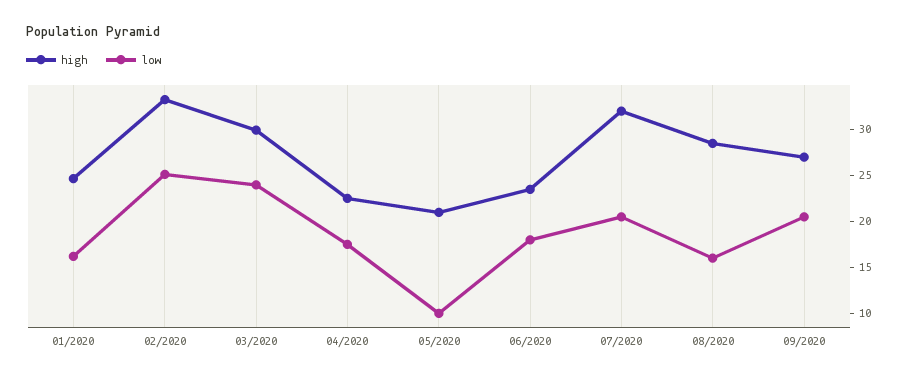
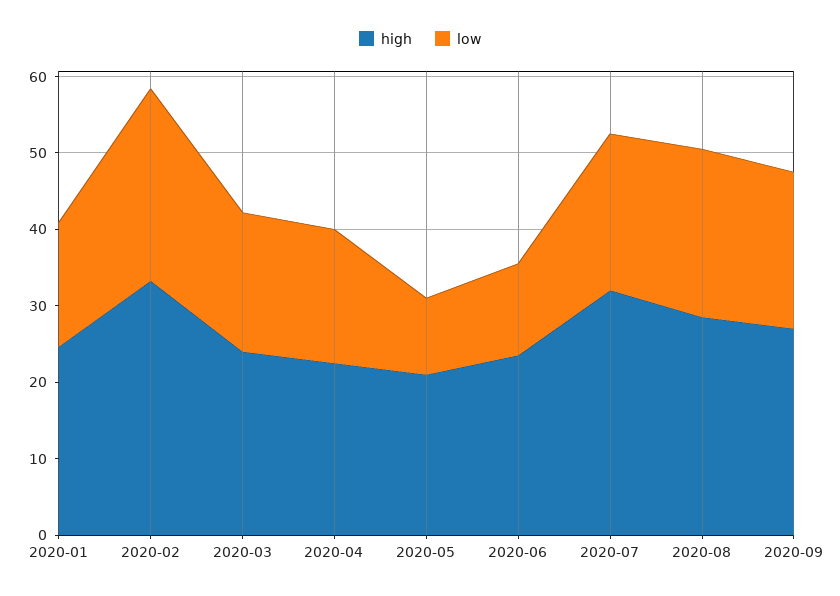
high, 03/2020: 30 -> 24
low, 03/2020: 24 -> 18
low, 06/2020: 18 -> 12
low, 08/2020: 16 -> 22

